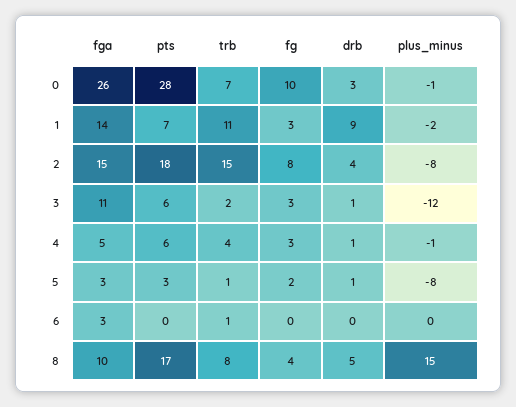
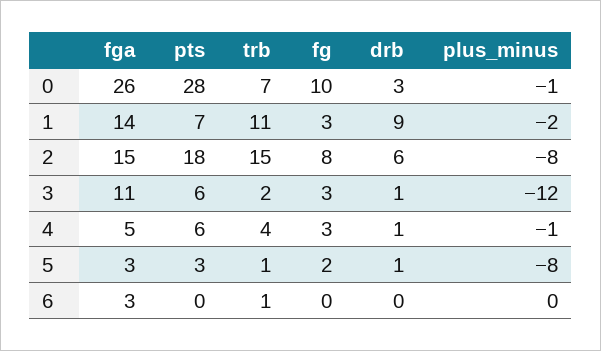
drb, 2: 4 -> 6
fga, 8: 10 -> none
pts, 8: 17 -> none
trb, 8: 8 -> none
fg, 8: 4 -> none
drb, 8: 5 -> none
plus_minus, 8: 15 -> none

